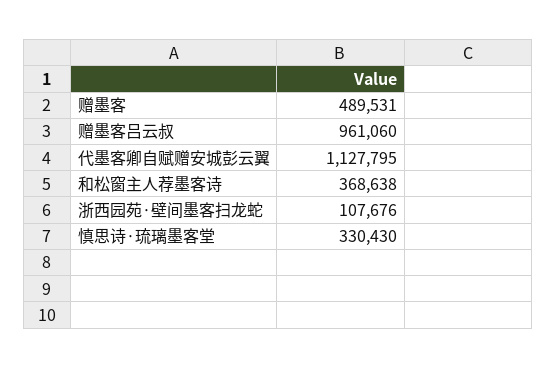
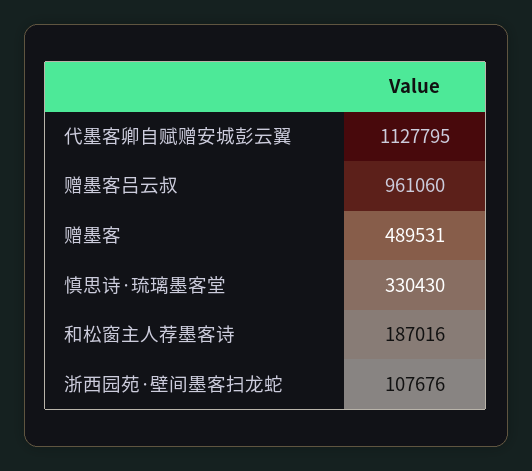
和松窗主人荐墨客诗: 368638 -> 187016

